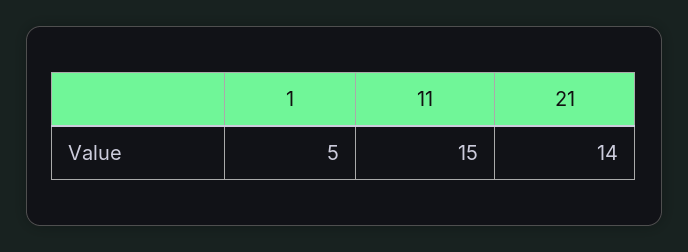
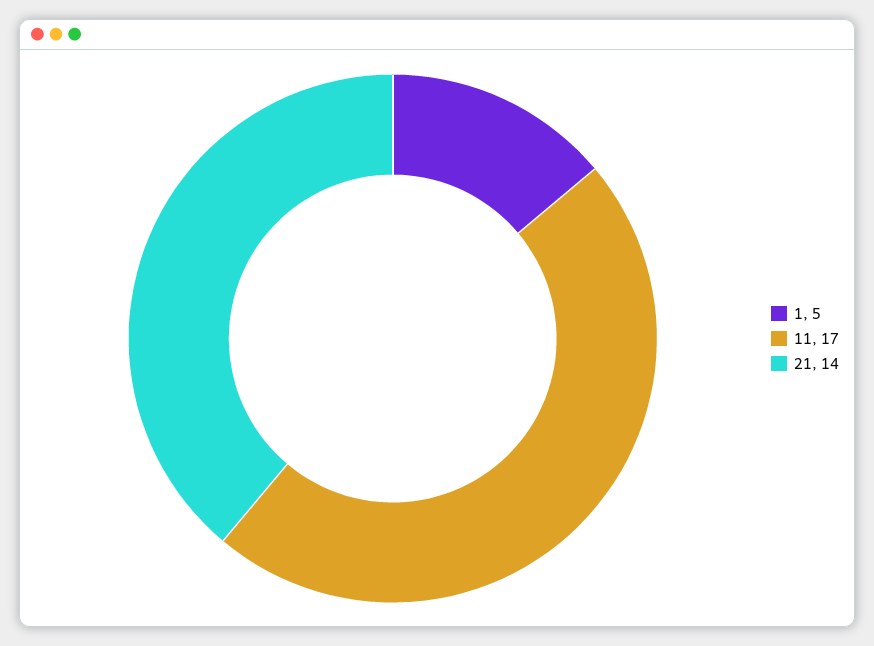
11: 15 -> 17

